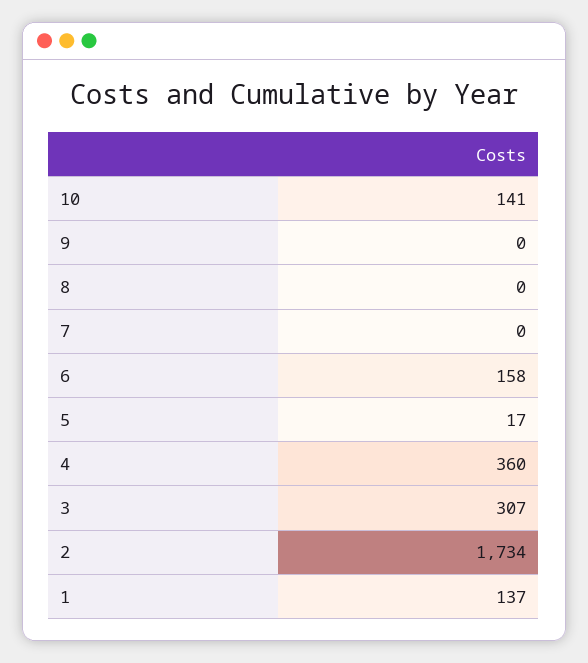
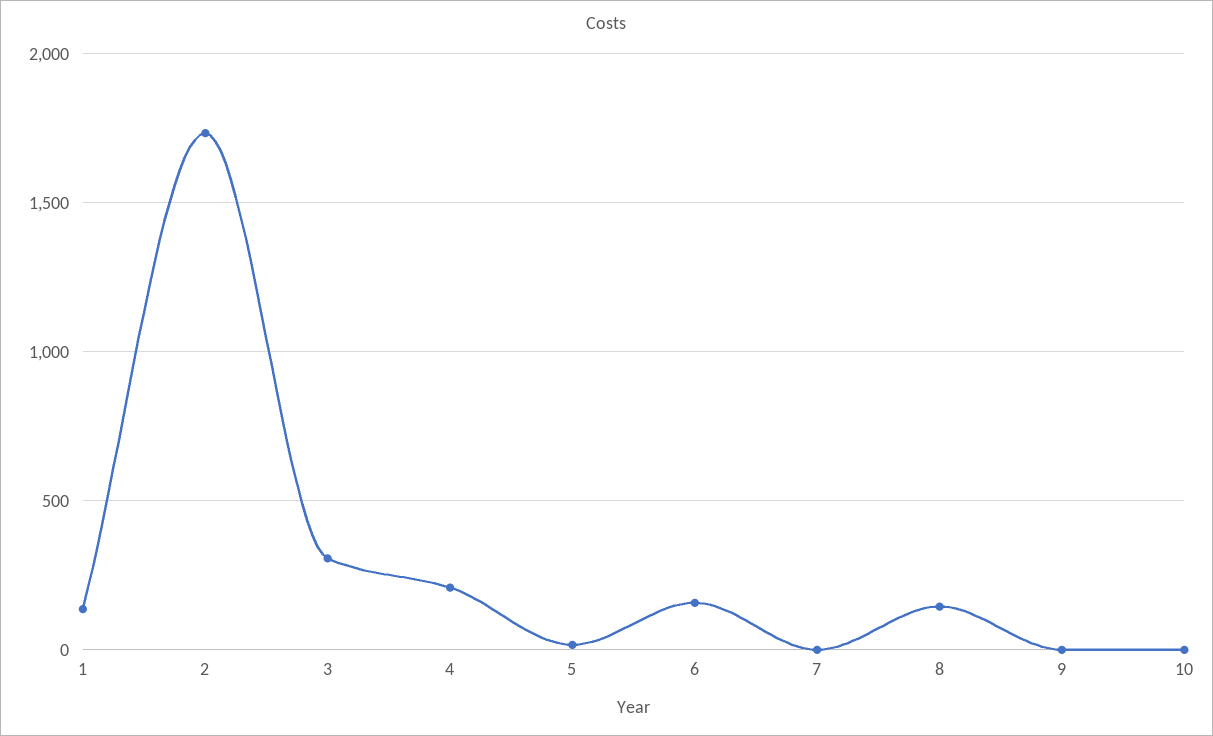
10: 141 -> 0
8: 0 -> 150
4: 360 -> 200

